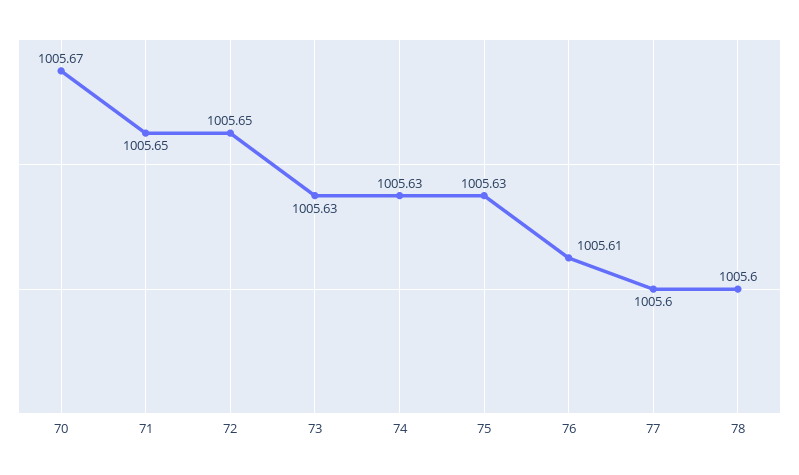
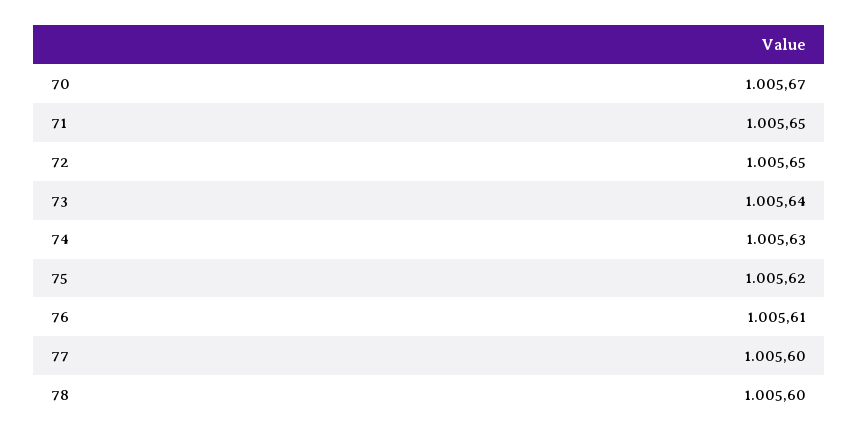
73: 1005.63 -> 1005.64
75: 1005.63 -> 1005.62

